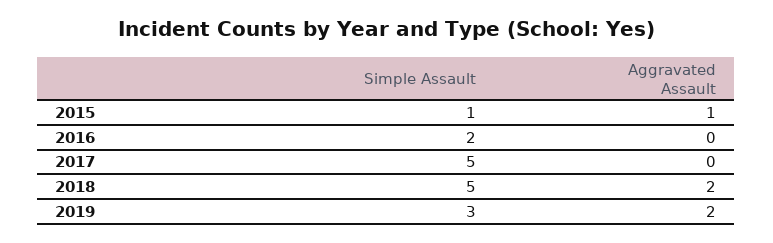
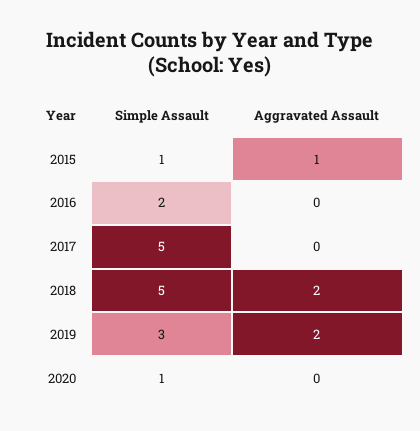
Simple Assault, 2020: none -> 1
Aggravated Assault, 2020: none -> 0

